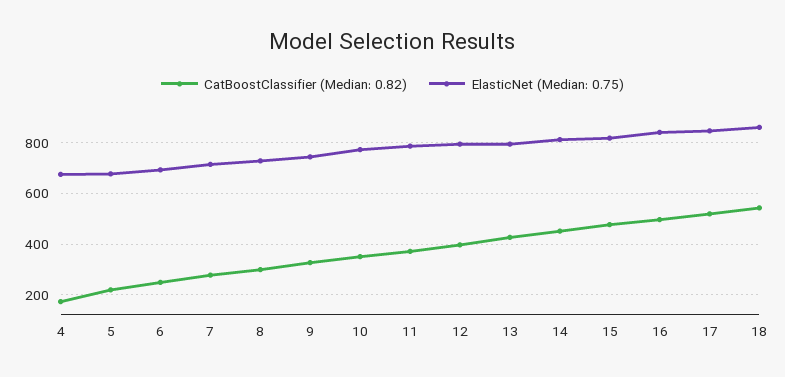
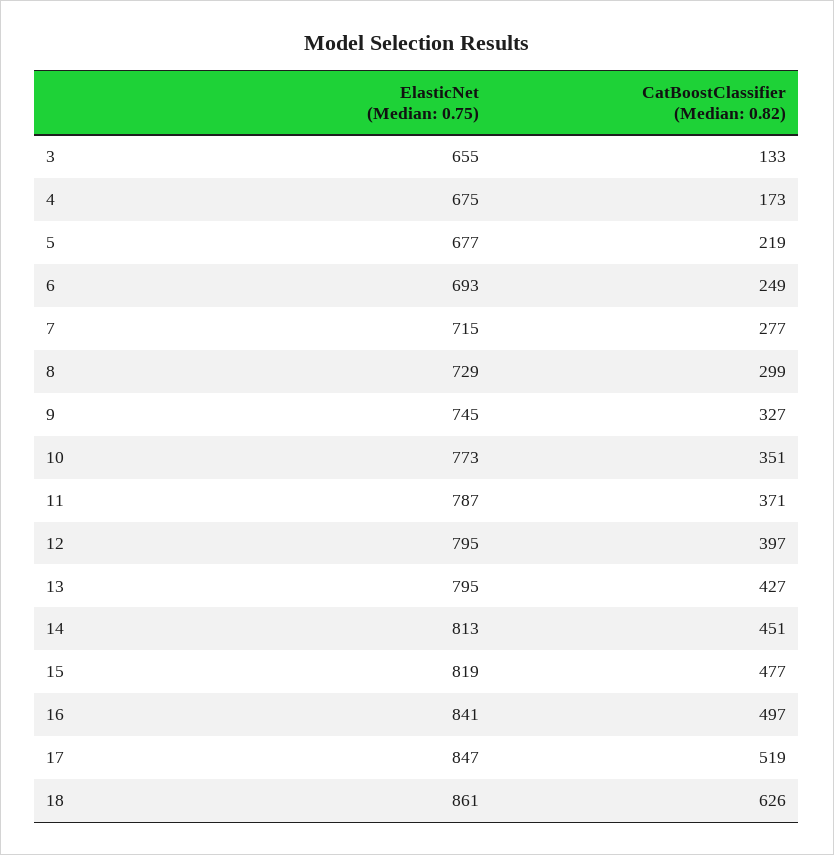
CatBoostClassifier (Median: 0.82), 18: 550 -> 626
ElasticNet (Median: 0.75), 3: none -> 655
CatBoostClassifier (Median: 0.82), 3: none -> 133

